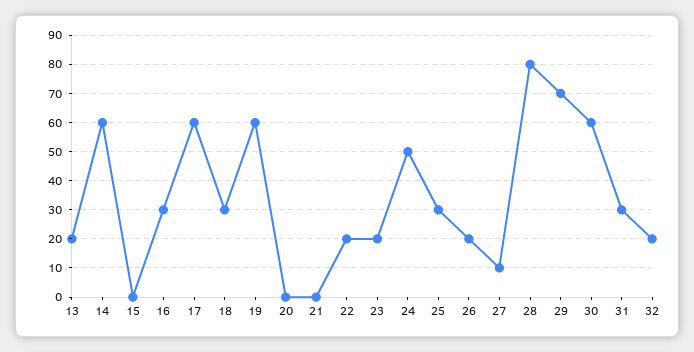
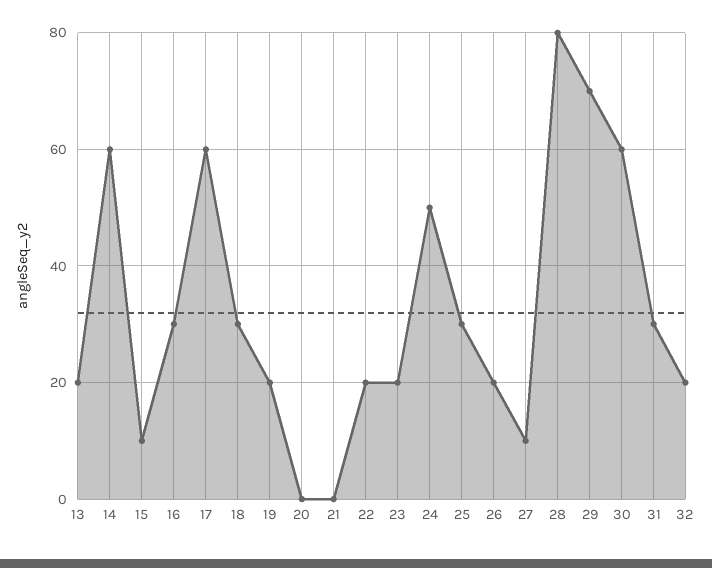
15: 0 -> 10
19: 60 -> 20

